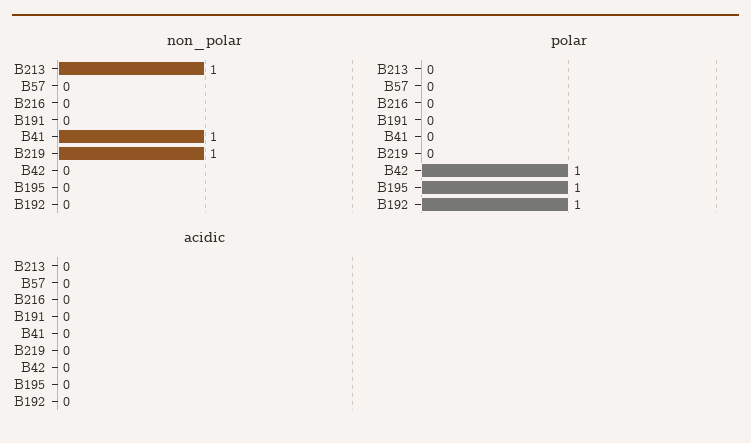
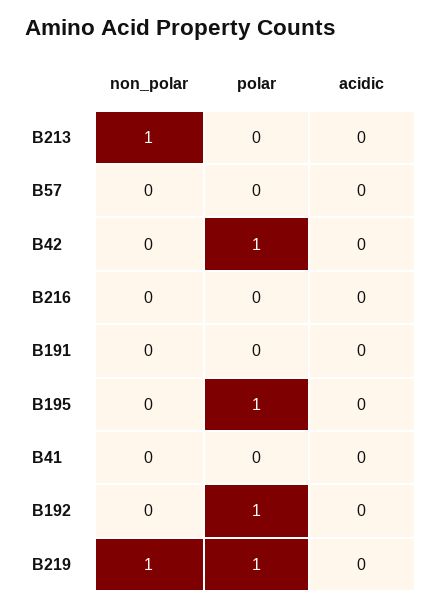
non_polar, B41: 1 -> 0
polar, B219: 0 -> 1

